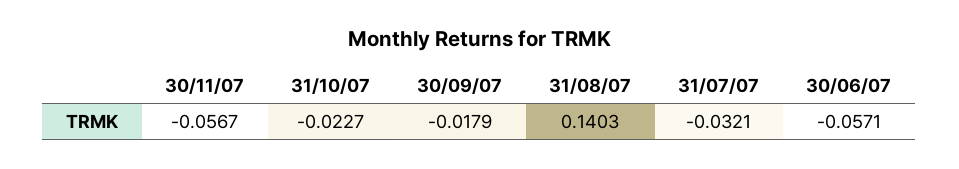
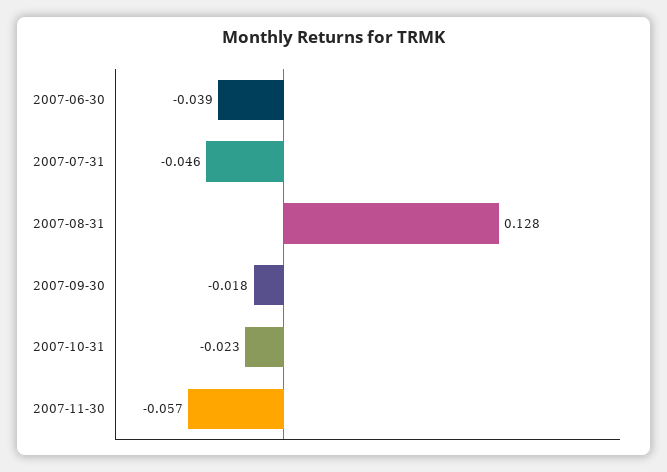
31/08/07: 0.1403 -> 0.128
31/07/07: -0.0321 -> -0.046
30/06/07: -0.0571 -> -0.039

